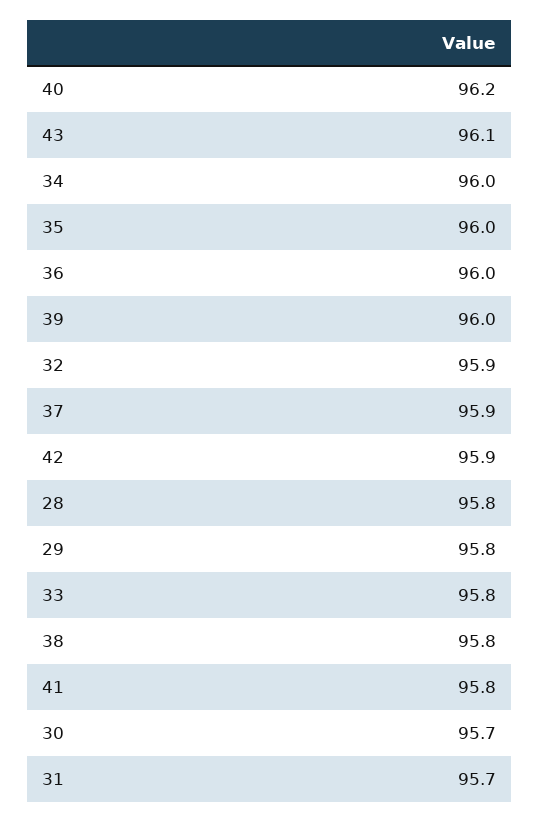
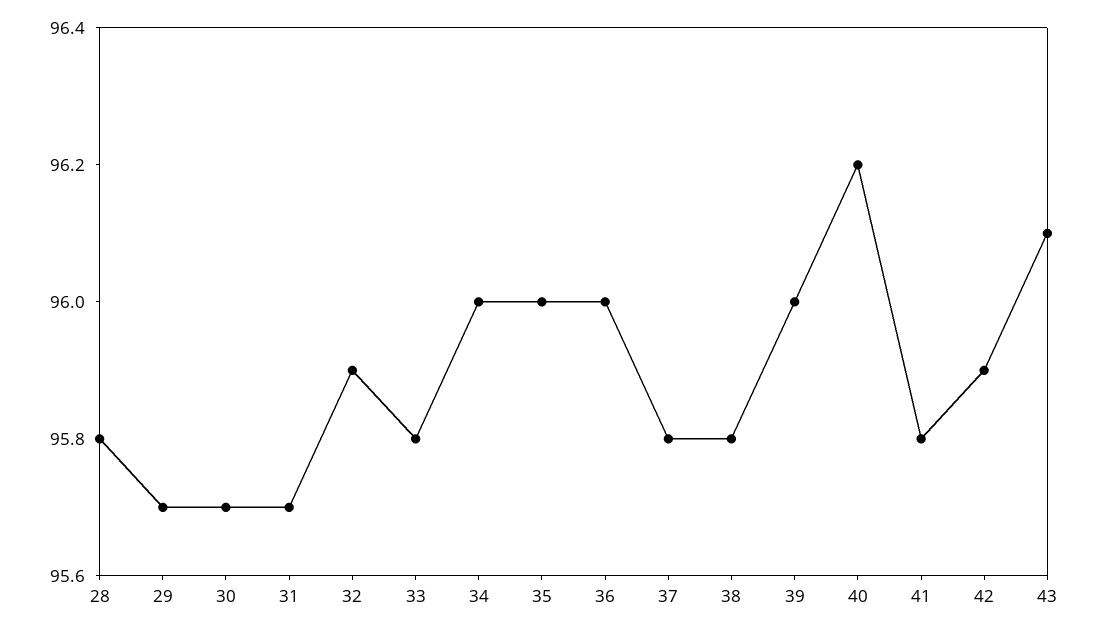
37: 95.9 -> 95.8
29: 95.8 -> 95.7

